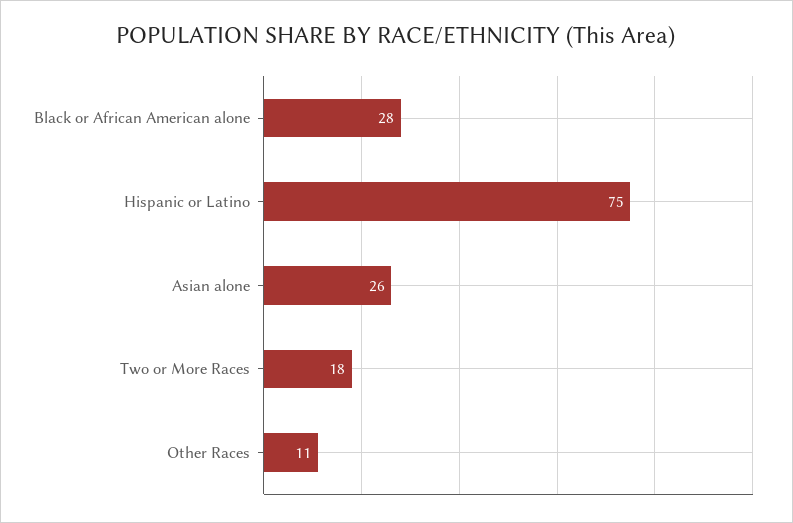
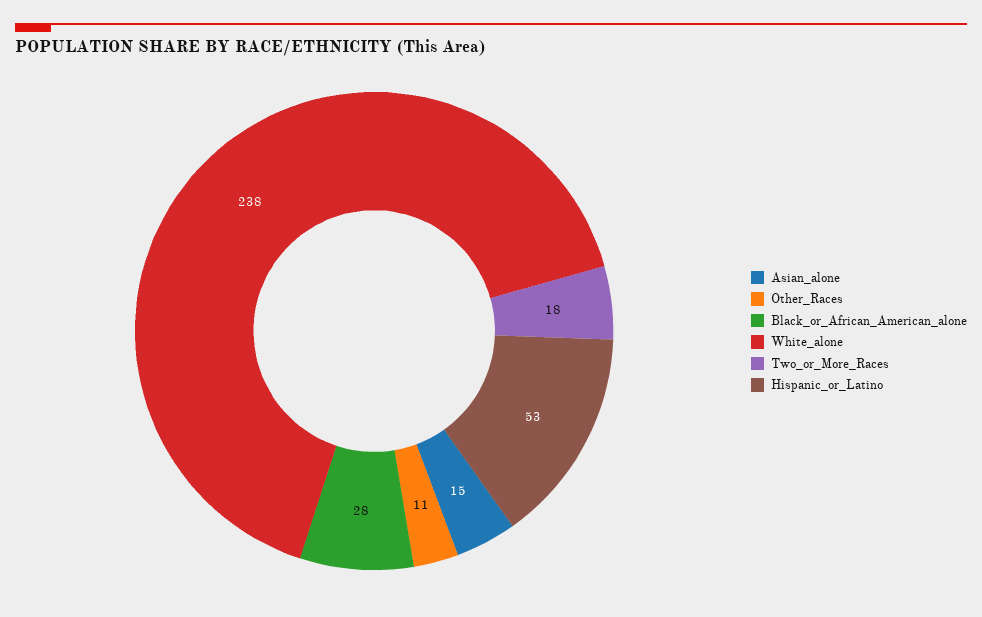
Hispanic or Latino: 75 -> 53
Asian alone: 26 -> 15
White_alone: none -> 238

